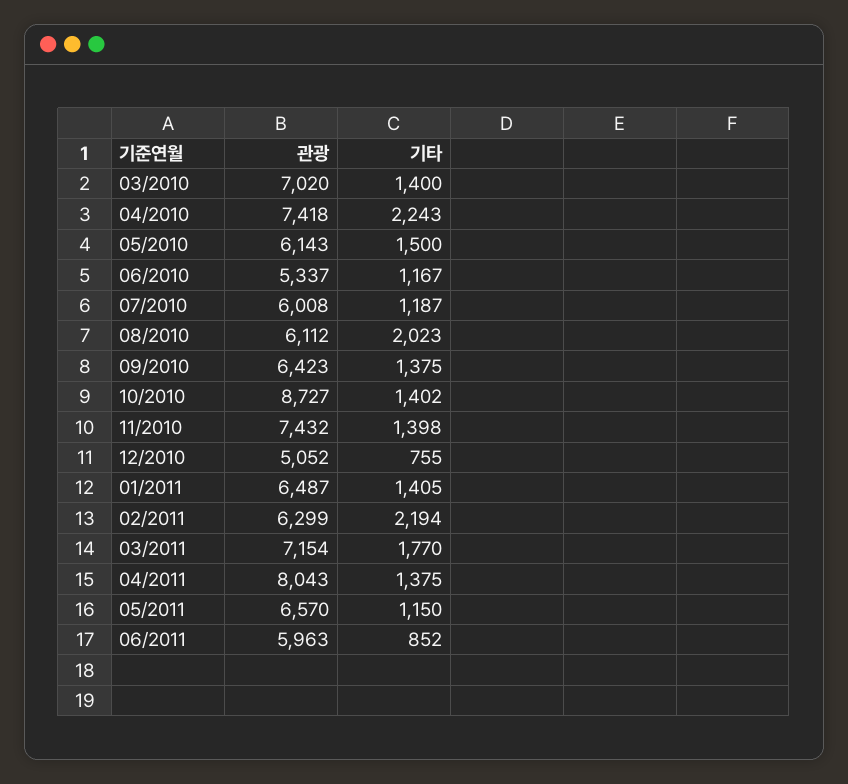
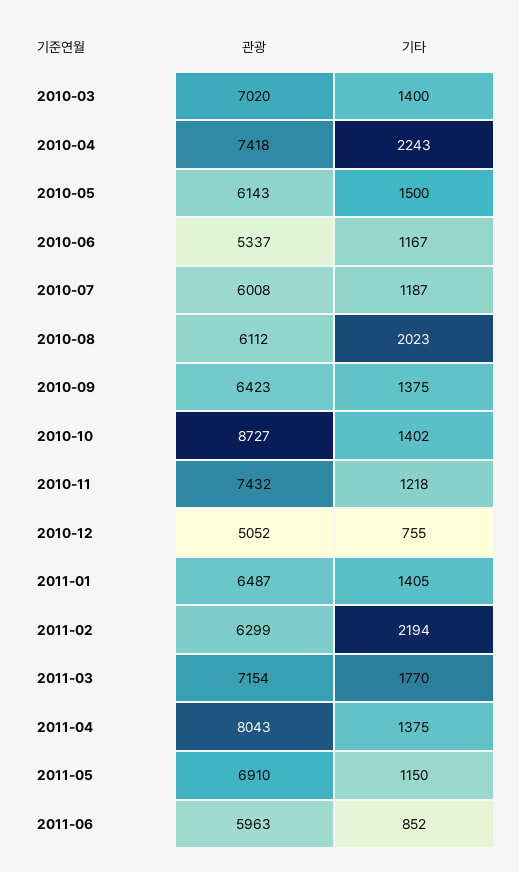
기타, 11/2010: 1398 -> 1218
관광, 05/2011: 6570 -> 6910

